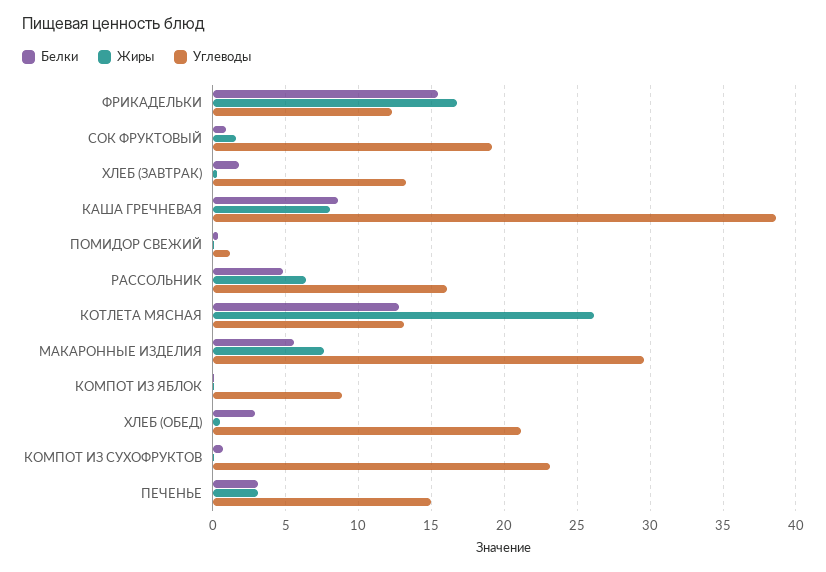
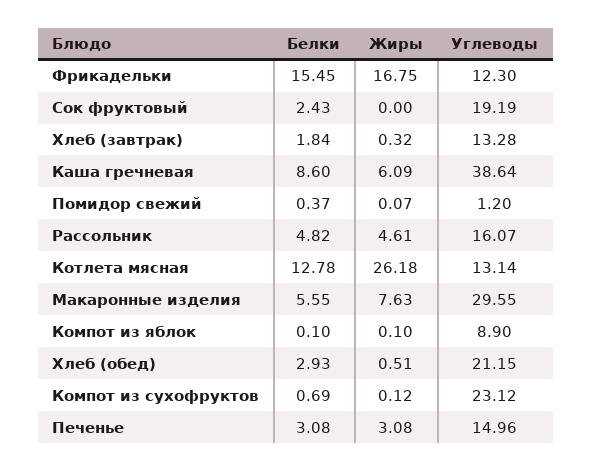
Белки, СОК ФРУКТОВЫЙ: 1 -> 2.43
Жиры, СОК ФРУКТОВЫЙ: 1.5 -> 0
Жиры, КАША ГРЕЧНЕВАЯ: 8 -> 6.09
Жиры, РАССОЛЬНИК: 6.5 -> 4.61

